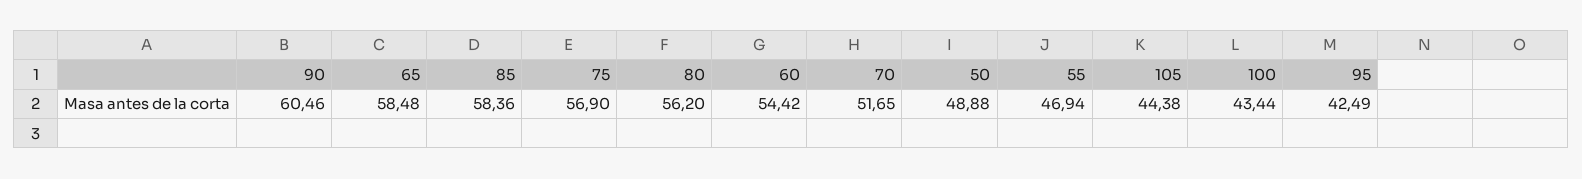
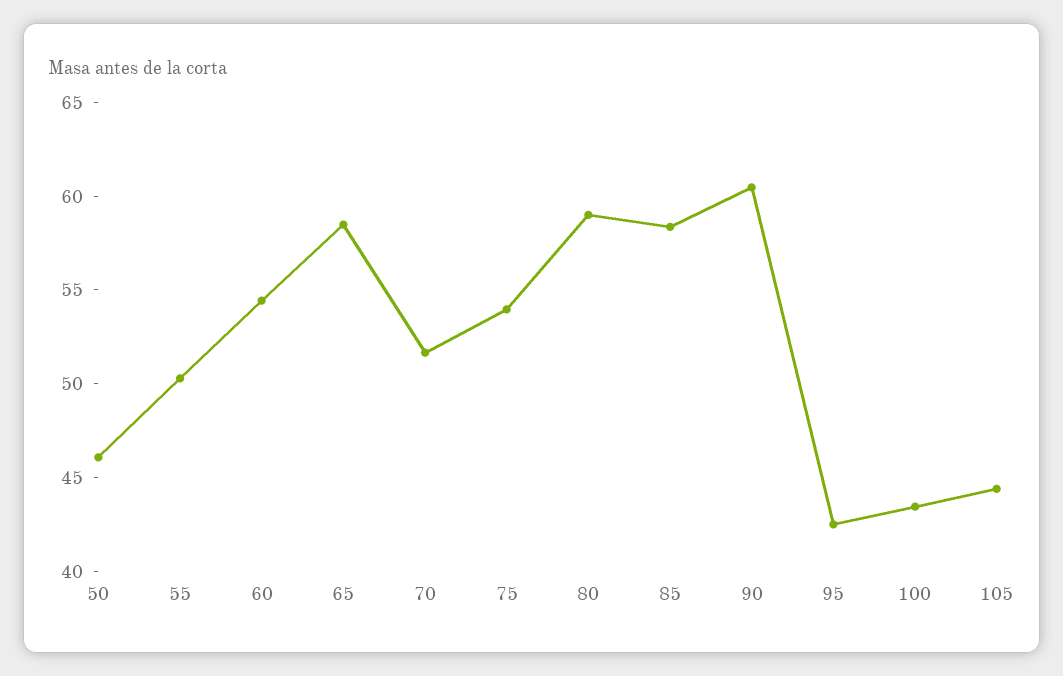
75: 56.9 -> 54
80: 56.2 -> 59
50: 48.88 -> 46
55: 46.94 -> 50

